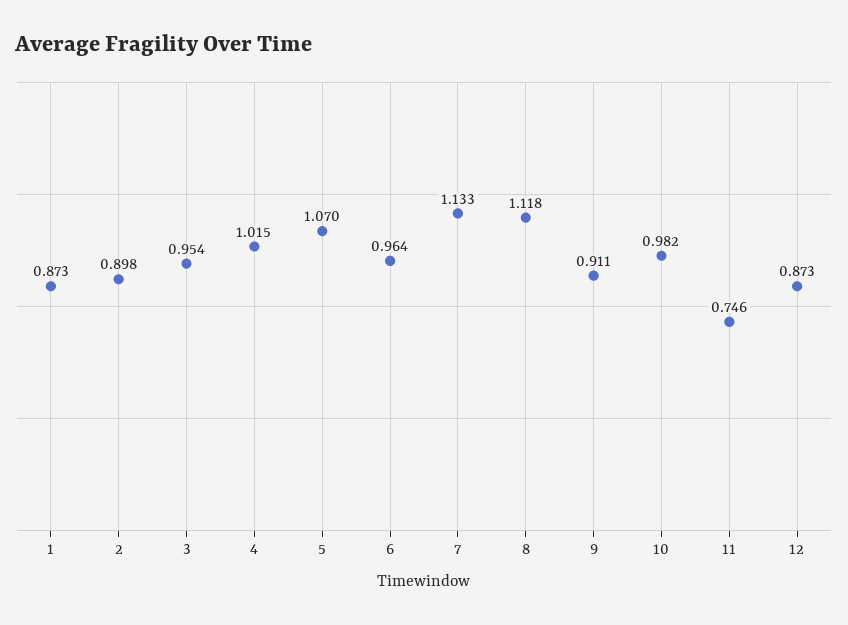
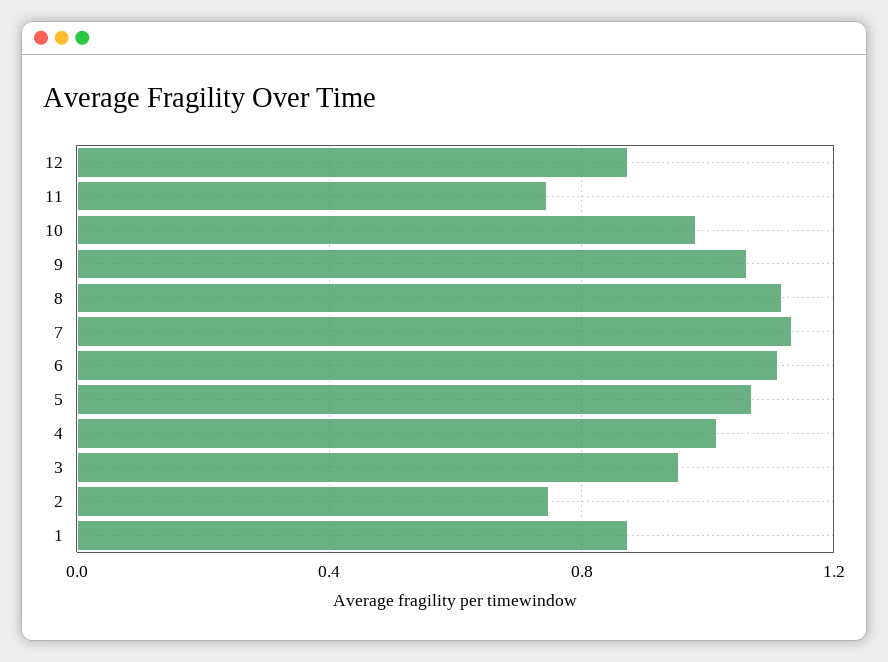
2: 0.898 -> 0.75
6: 0.964 -> 1.1
9: 0.911 -> 1.05

